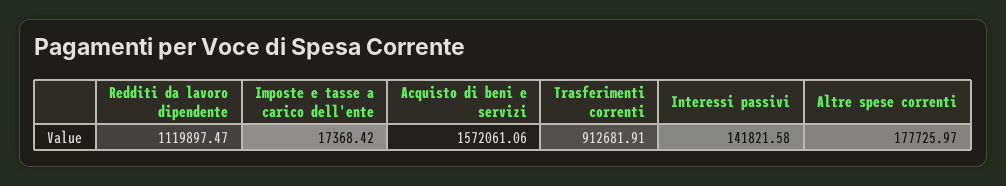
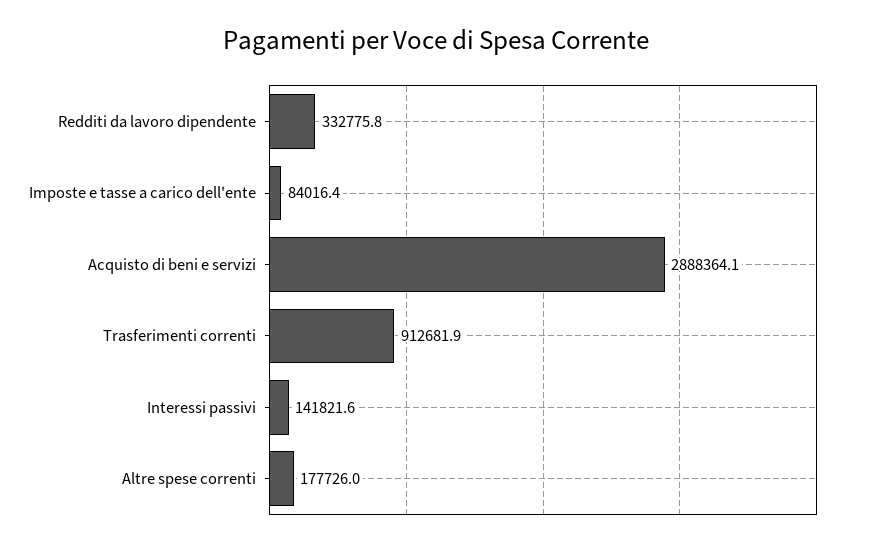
Redditi da lavoro dipendente: 1119897.47 -> 332775.8
Imposte e tasse a carico dell'ente: 17368.42 -> 84016.4
Acquisto di beni e servizi: 1572061.06 -> 2888364.1

